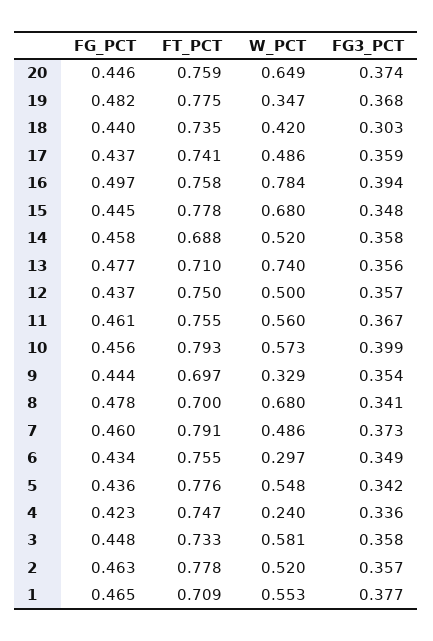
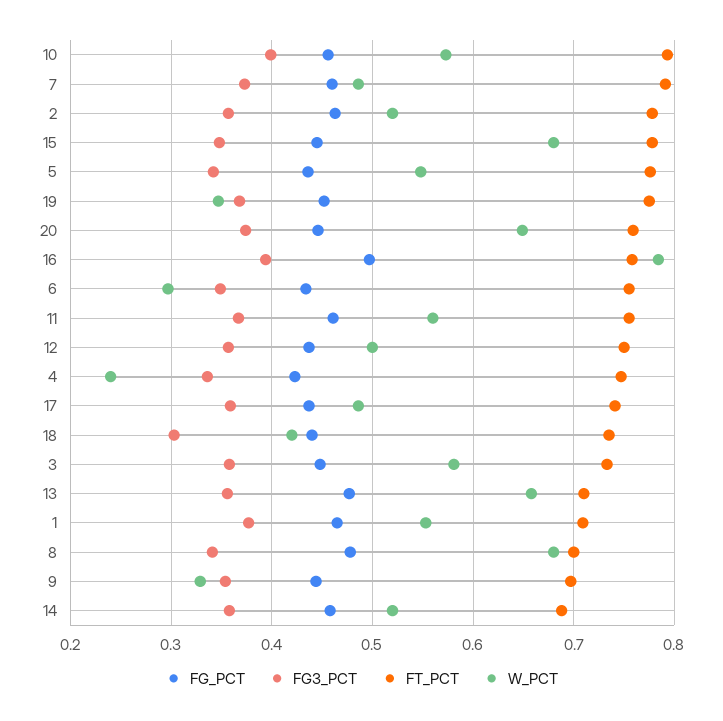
FG_PCT, 19: 0.482 -> 0.45
W_PCT, 13: 0.74 -> 0.66

